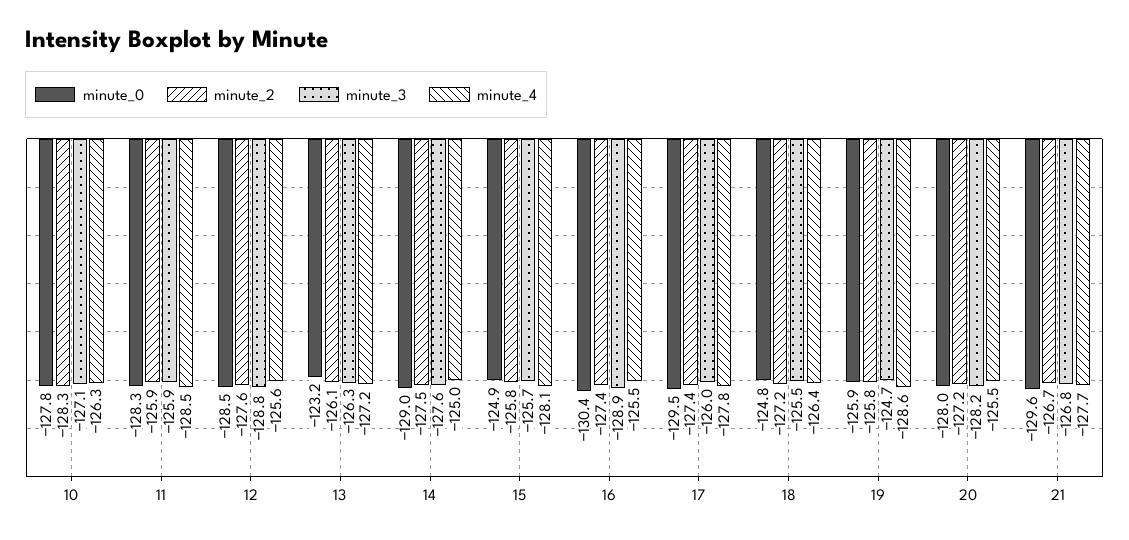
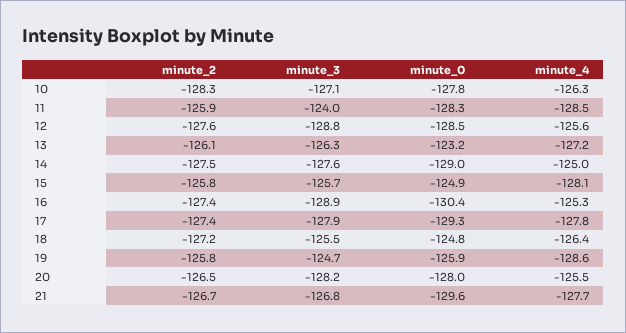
minute_3, 11: -125.9 -> -124
minute_4, 16: -125.5 -> -125.3
minute_0, 17: -129.5 -> -129.3
minute_3, 17: -126 -> -127.9
minute_2, 20: -127.2 -> -126.5

